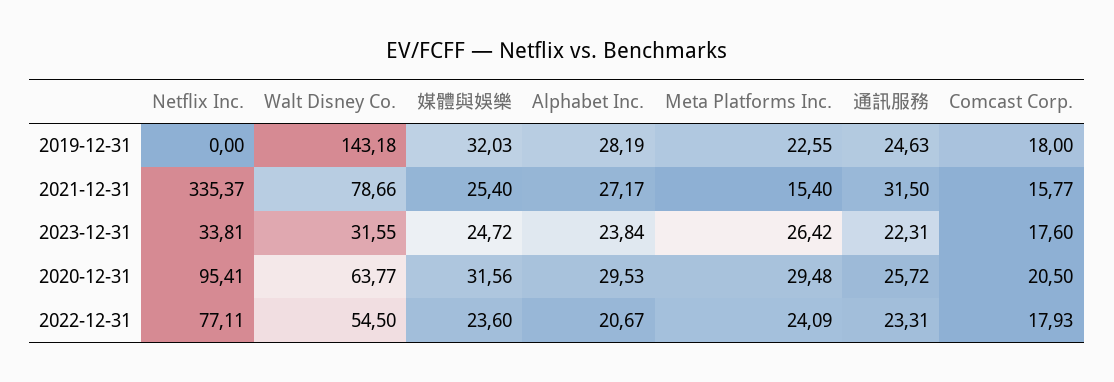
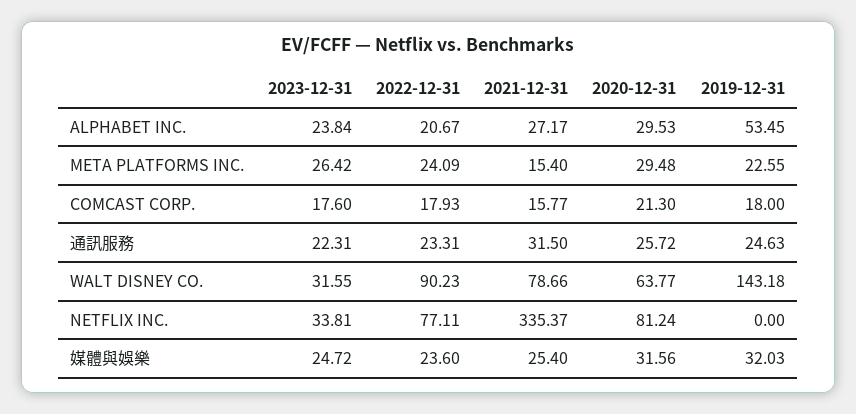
Alphabet Inc., 2019-12-31: 28.19 -> 53.45
Netflix Inc., 2020-12-31: 95.41 -> 81.24
Comcast Corp., 2020-12-31: 20.5 -> 21.3
Walt Disney Co., 2022-12-31: 54.5 -> 90.23

